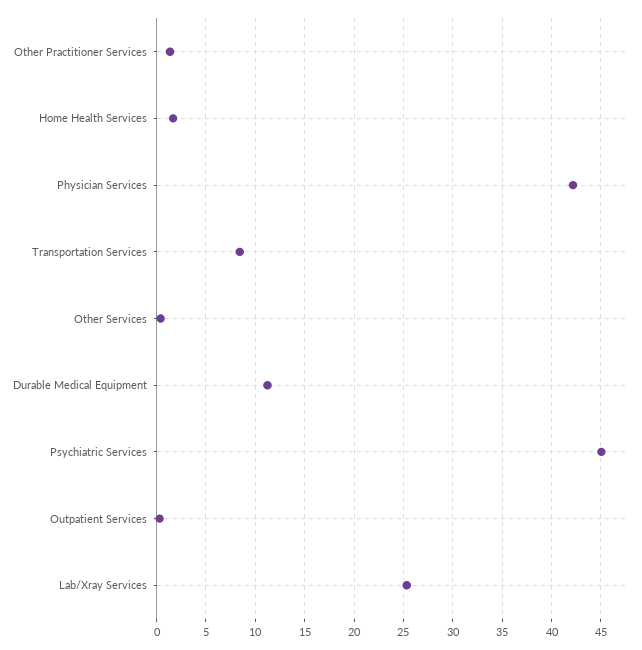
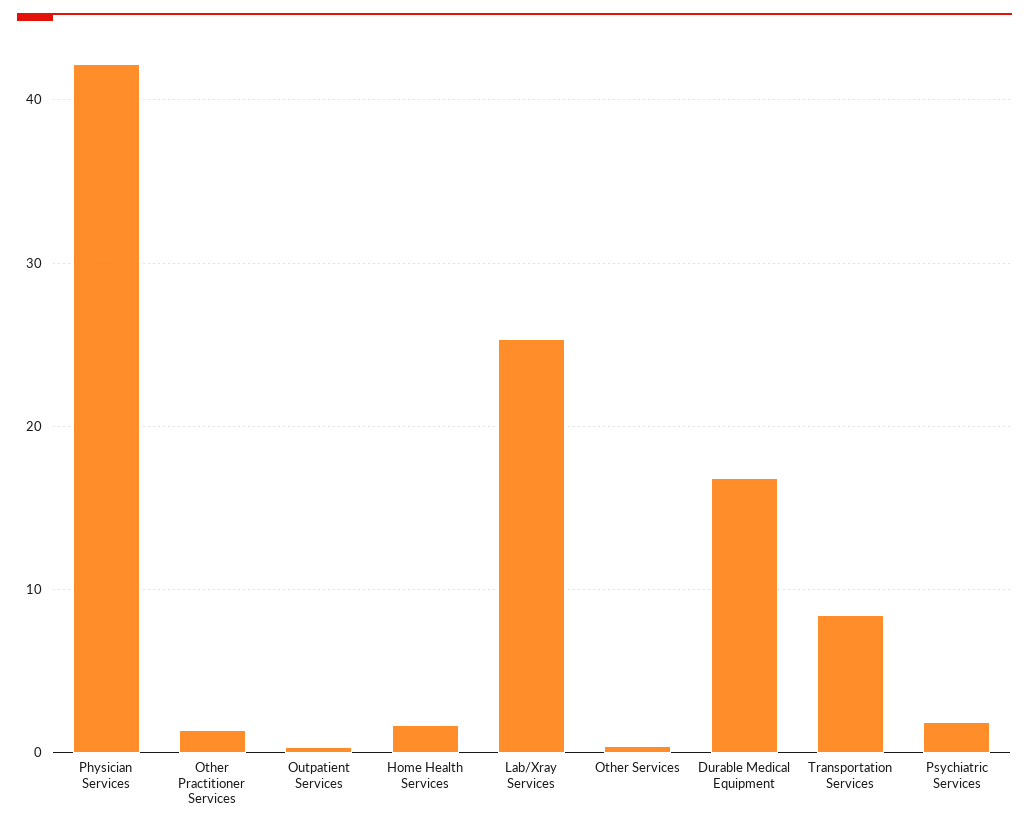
Durable Medical Equipment: 11 -> 17
Psychiatric Services: 45 -> 2

